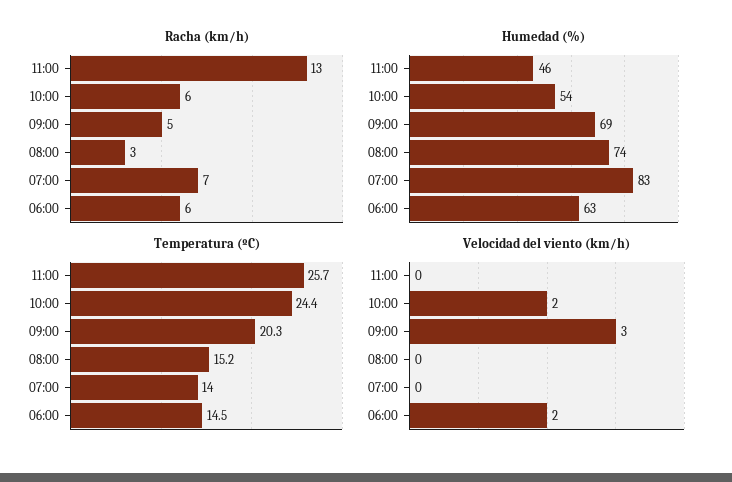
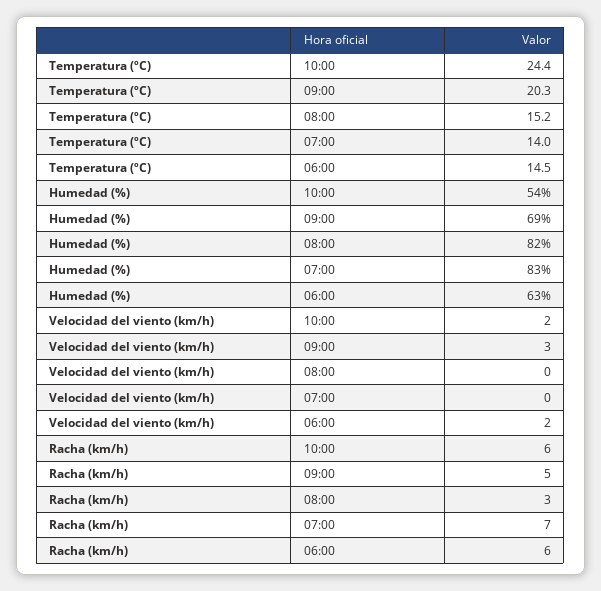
Racha (km/h), 11:00: 13 -> none
Humedad (%), 11:00: 46 -> none
Humedad (%), 08:00: 74 -> 82
Temperatura (ºC), 11:00: 25.7 -> none
Velocidad del viento (km/h), 11:00: 0 -> none

